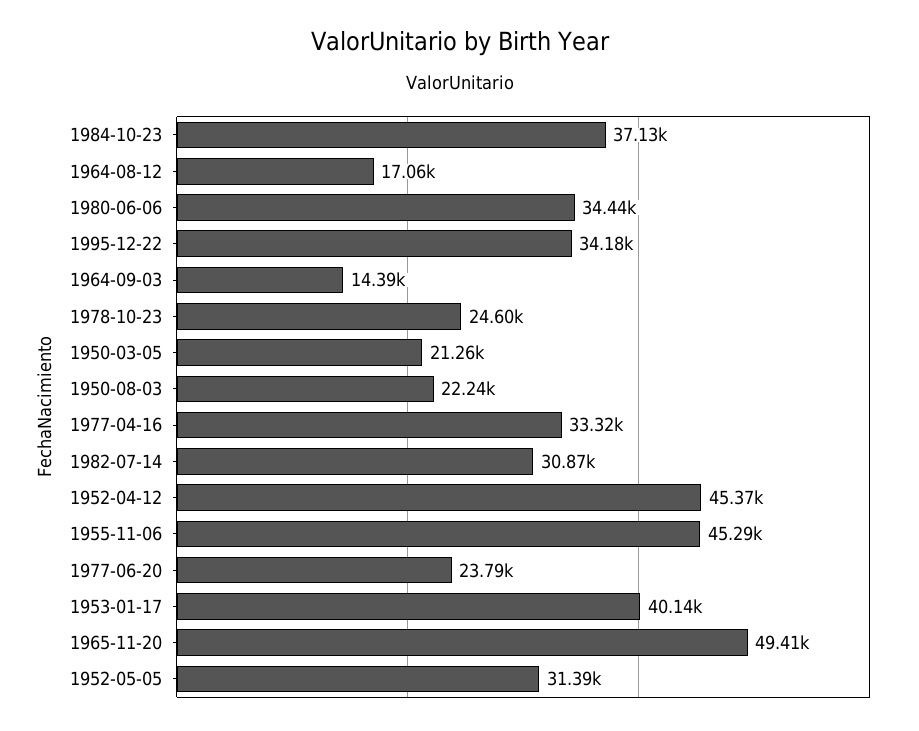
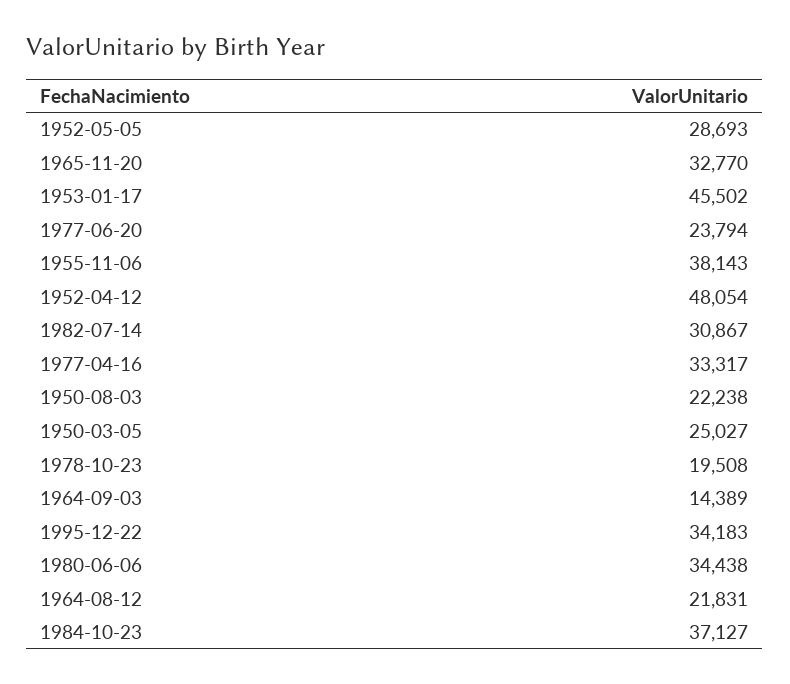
1964-08-12: 17060 -> 21831
1978-10-23: 24600 -> 19508
1950-03-05: 21260 -> 25027
1952-04-12: 45370 -> 48054
1955-11-06: 45290 -> 38143
1953-01-17: 40140 -> 45502
1965-11-20: 49410 -> 32770
1952-05-05: 31390 -> 28693

